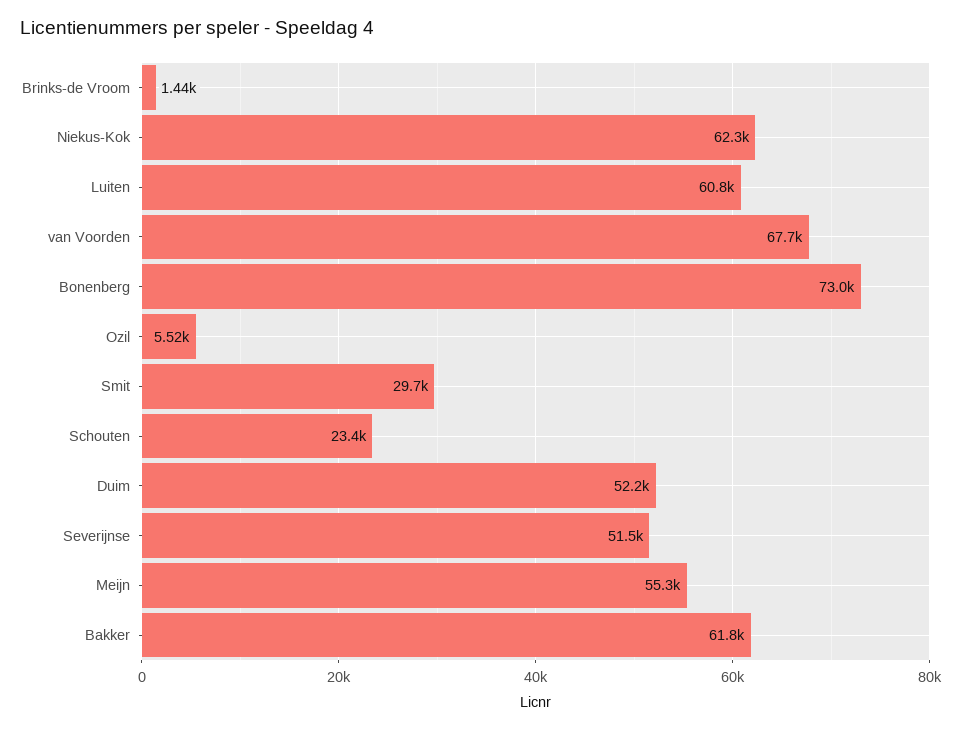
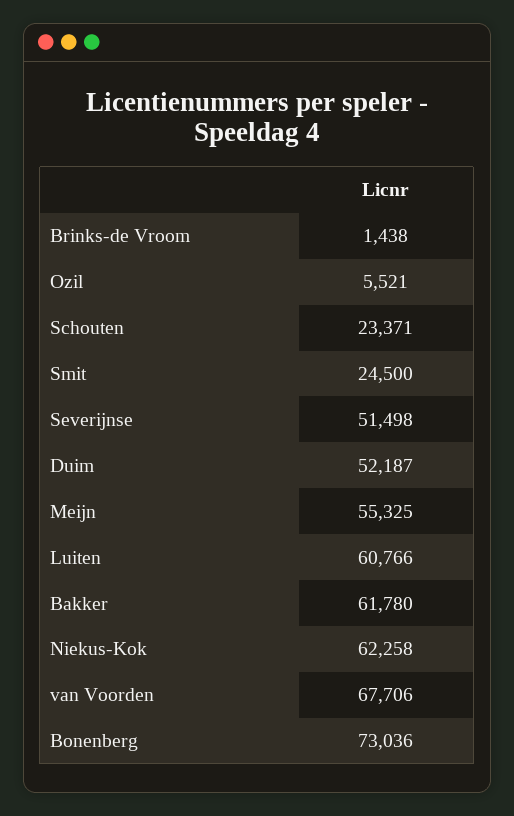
Smit: 29700 -> 24500

